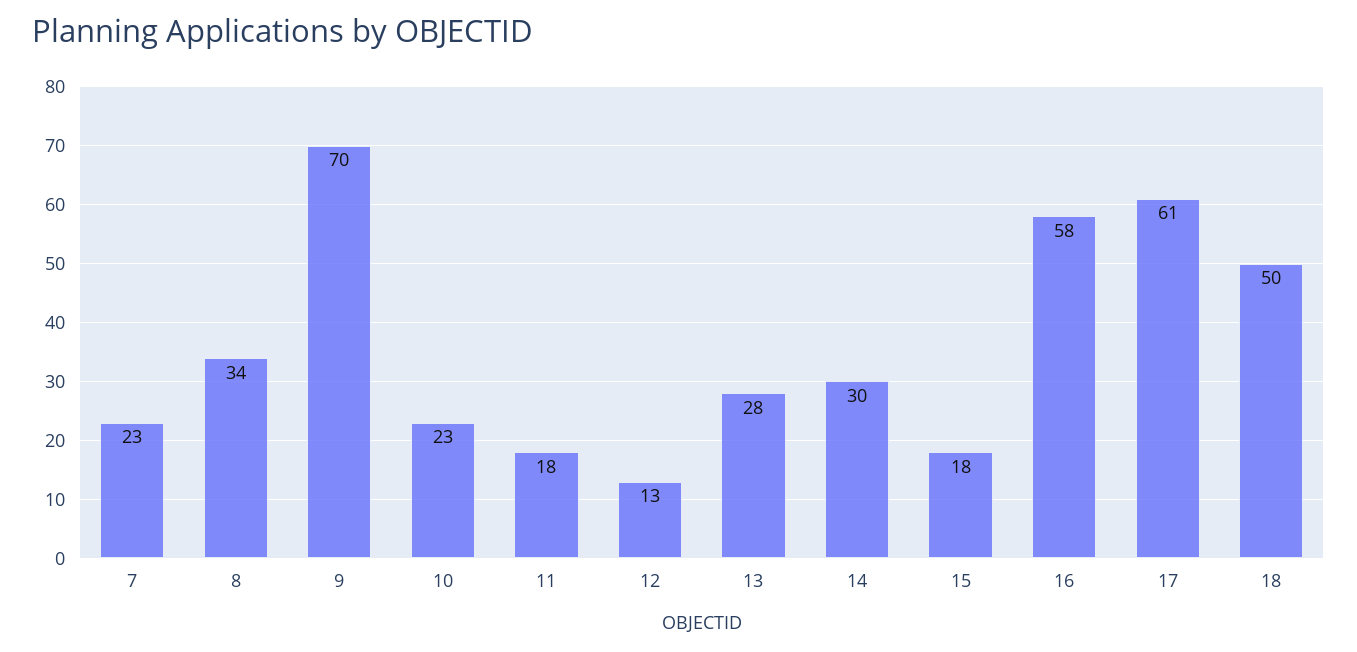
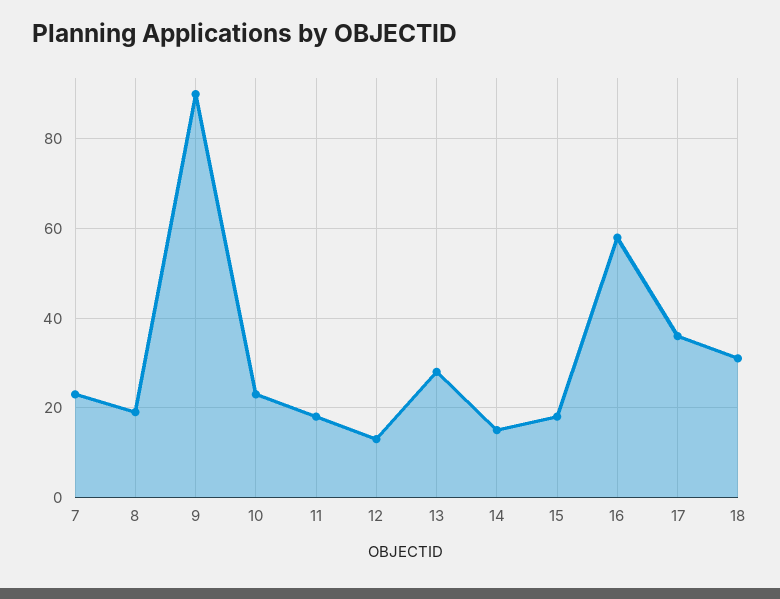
8: 34 -> 20
9: 70 -> 90
14: 30 -> 15
17: 61 -> 35
18: 50 -> 30

